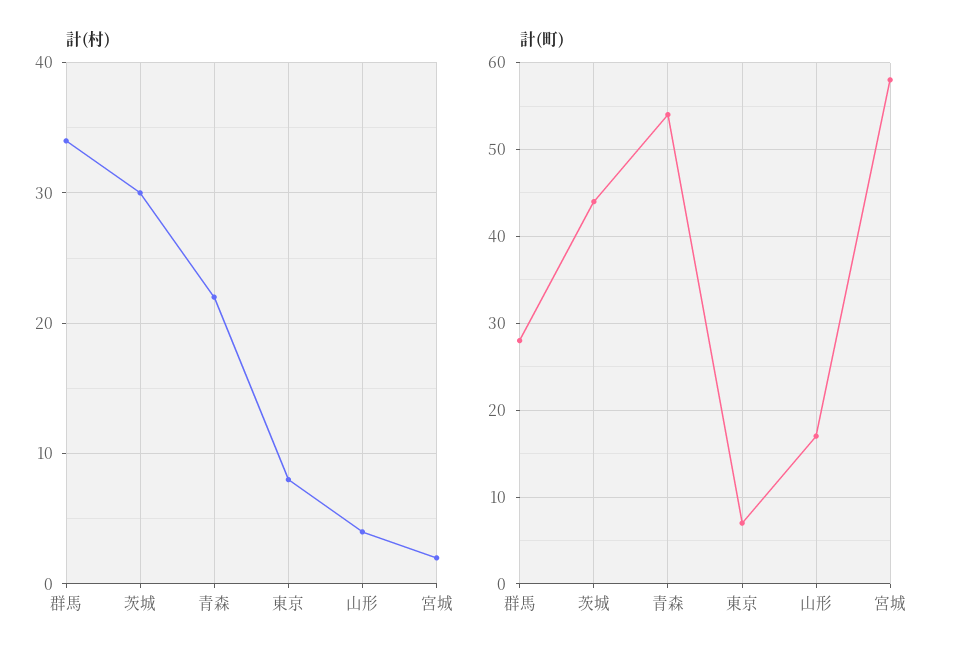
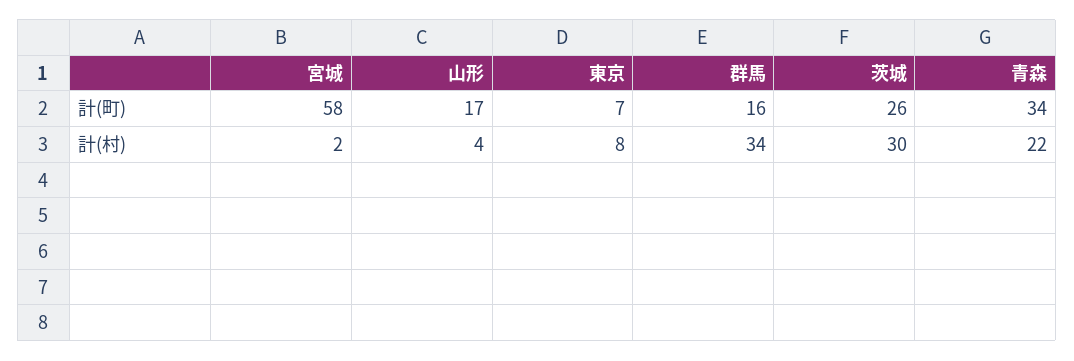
計(町), 群馬: 28 -> 16
計(町), 茨城: 44 -> 26
計(町), 青森: 54 -> 34

